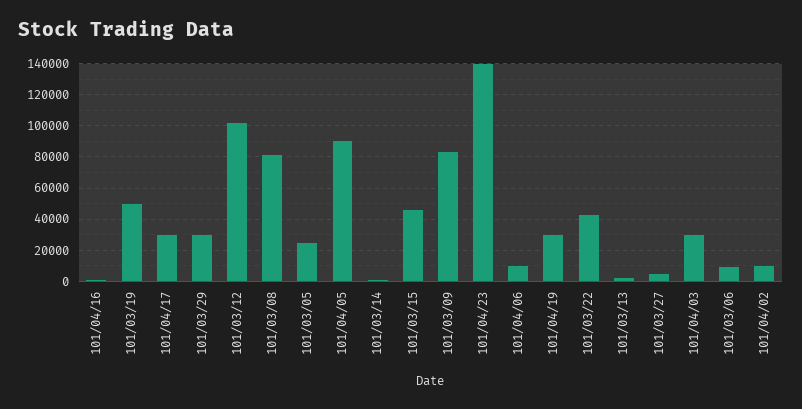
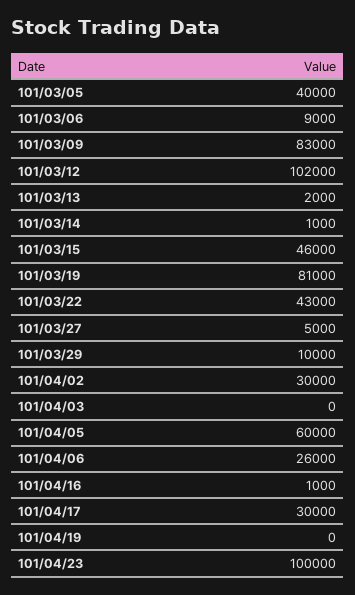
101/03/19: 50000 -> 81000
101/03/29: 30000 -> 10000
101/03/08: 80000 -> none
101/03/05: 25000 -> 40000
101/04/05: 90000 -> 60000
101/04/23: 140000 -> 100000
101/04/06: 10000 -> 26000
101/04/19: 30000 -> 0
101/04/03: 30000 -> 0
101/04/02: 10000 -> 30000

